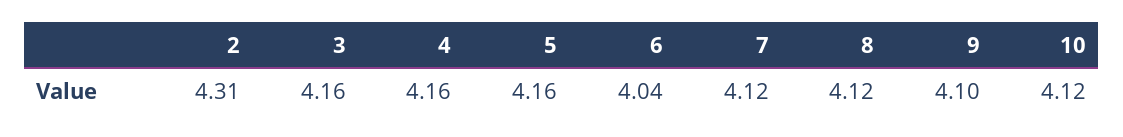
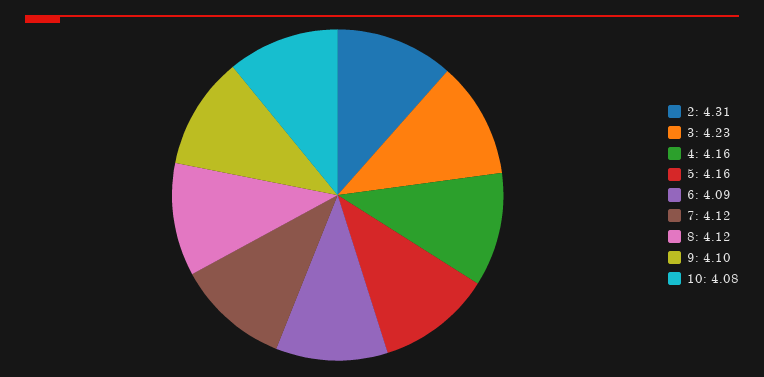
3: 4.16 -> 4.23
6: 4.04 -> 4.09
10: 4.12 -> 4.08

